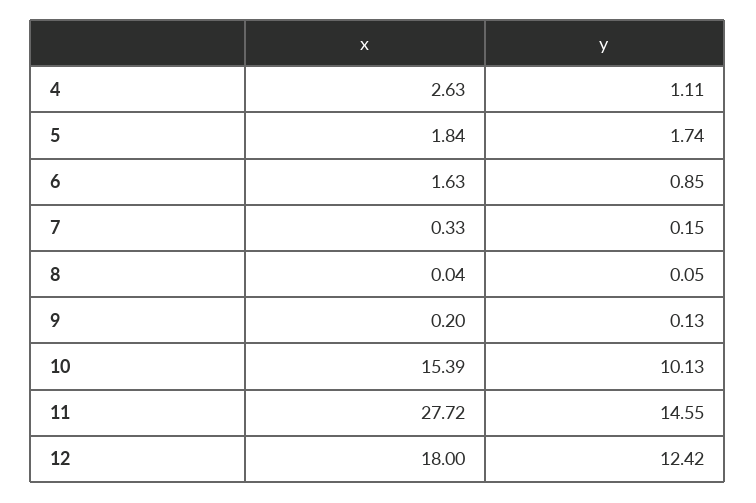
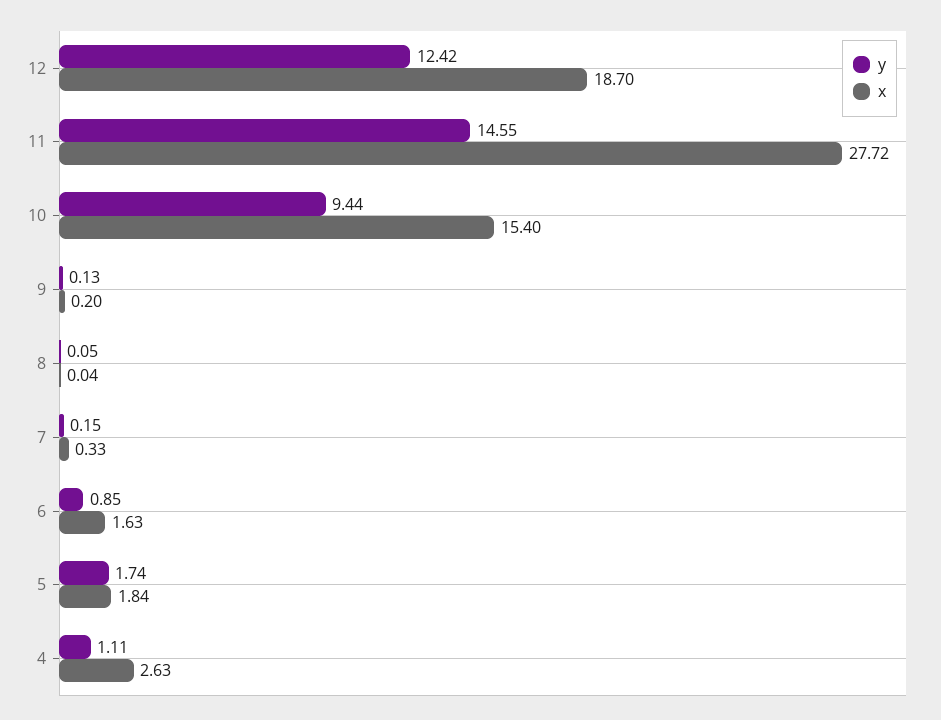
x, 10: 15.39 -> 15.4
y, 10: 10.13 -> 9.44
x, 12: 18 -> 18.7

